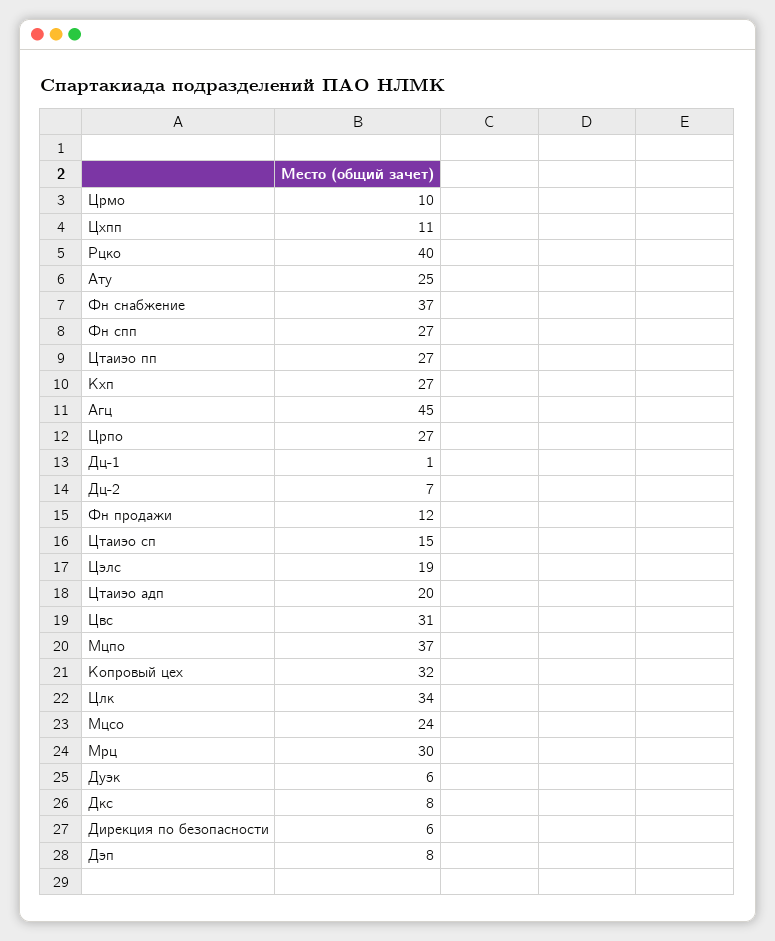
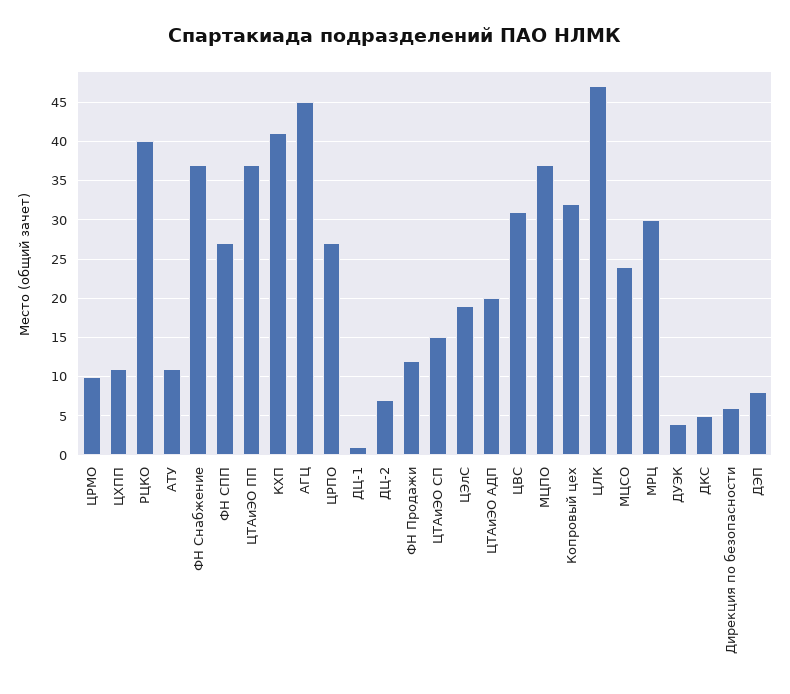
Ату: 25 -> 11
Цтаиэо пп: 27 -> 37
Кхп: 27 -> 41
Цлк: 34 -> 47
Дуэк: 6 -> 4
Дкс: 8 -> 5

